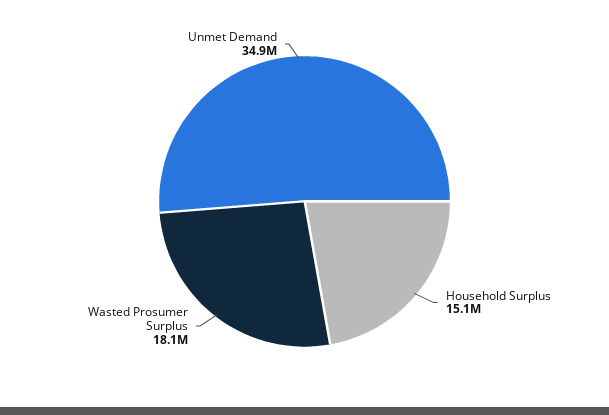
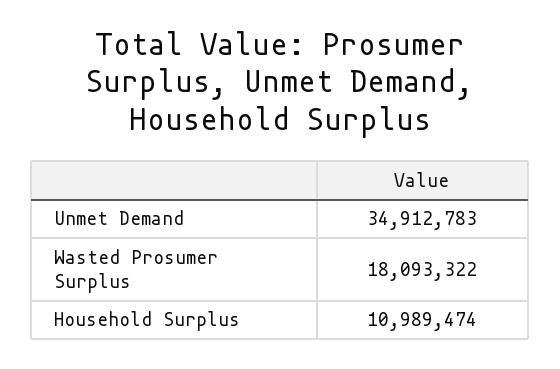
Household Surplus: 15100000 -> 10989474

